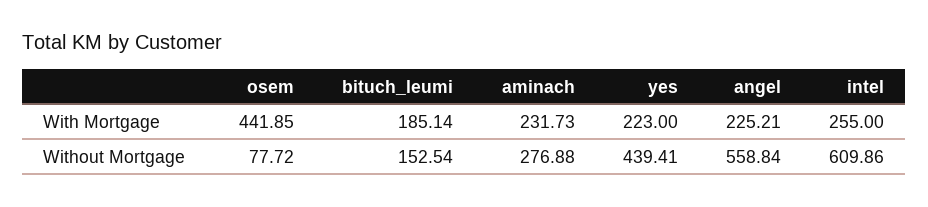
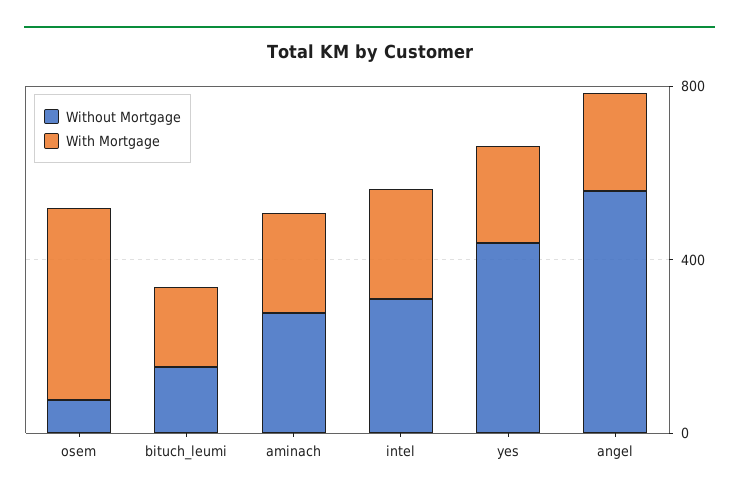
Without Mortgage, intel: 609.86 -> 300

